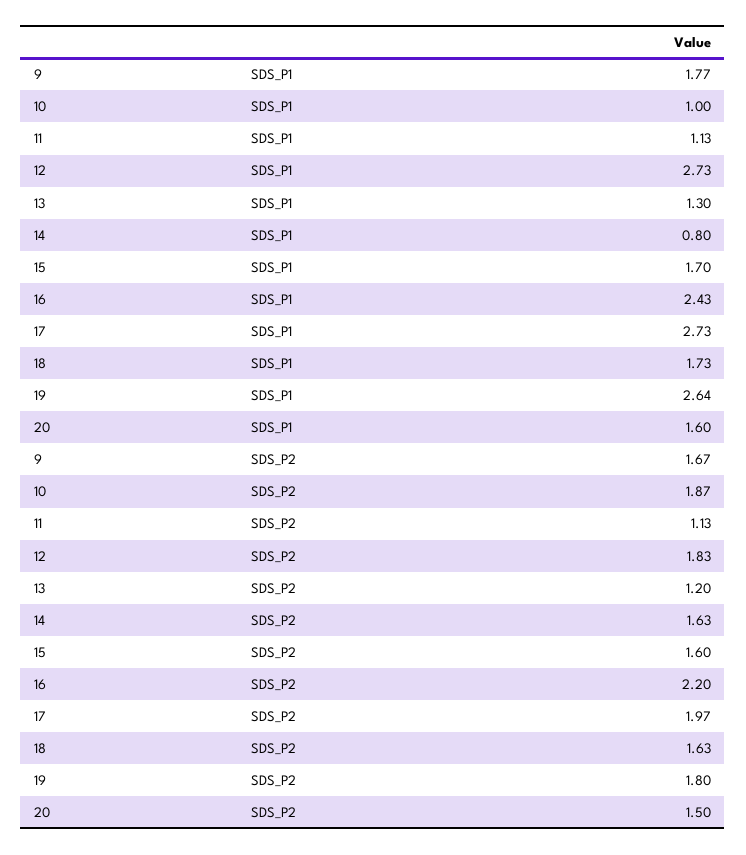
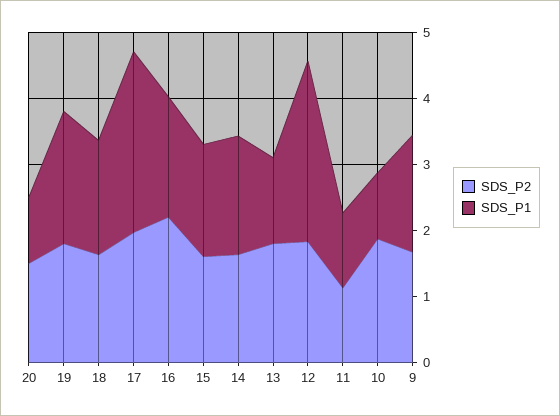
SDS_P1, 14: 0.8 -> 1.8
SDS_P1, 16: 2.43 -> 1.8
SDS_P1, 19: 2.64 -> 2
SDS_P1, 20: 1.6 -> 1
SDS_P2, 13: 1.2 -> 1.8

